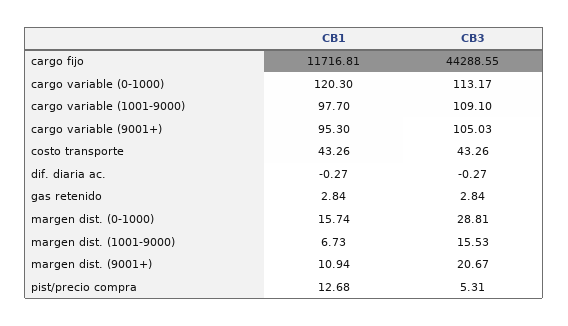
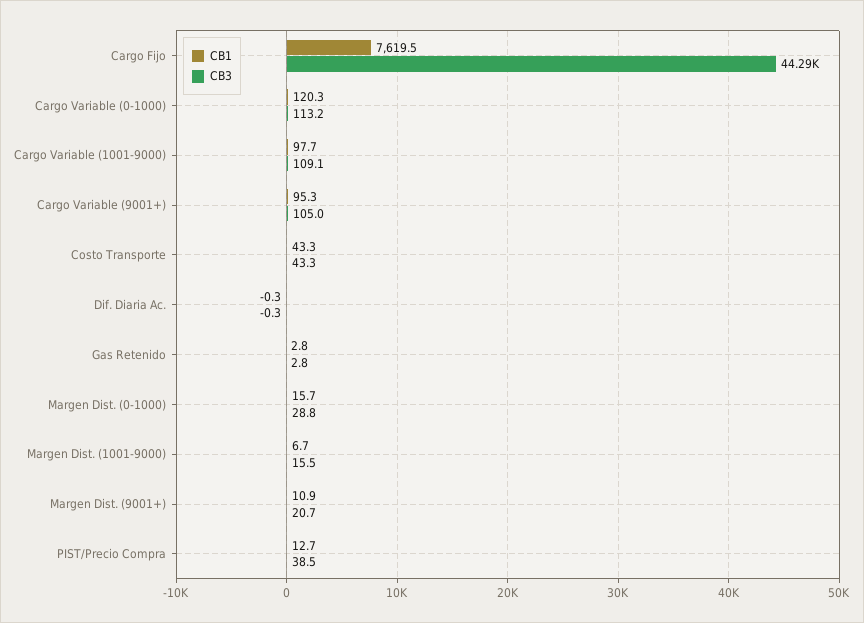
CB1, cargo fijo: 11716.81 -> 7619.5
CB3, pist/precio compra: 5.31 -> 38.5

